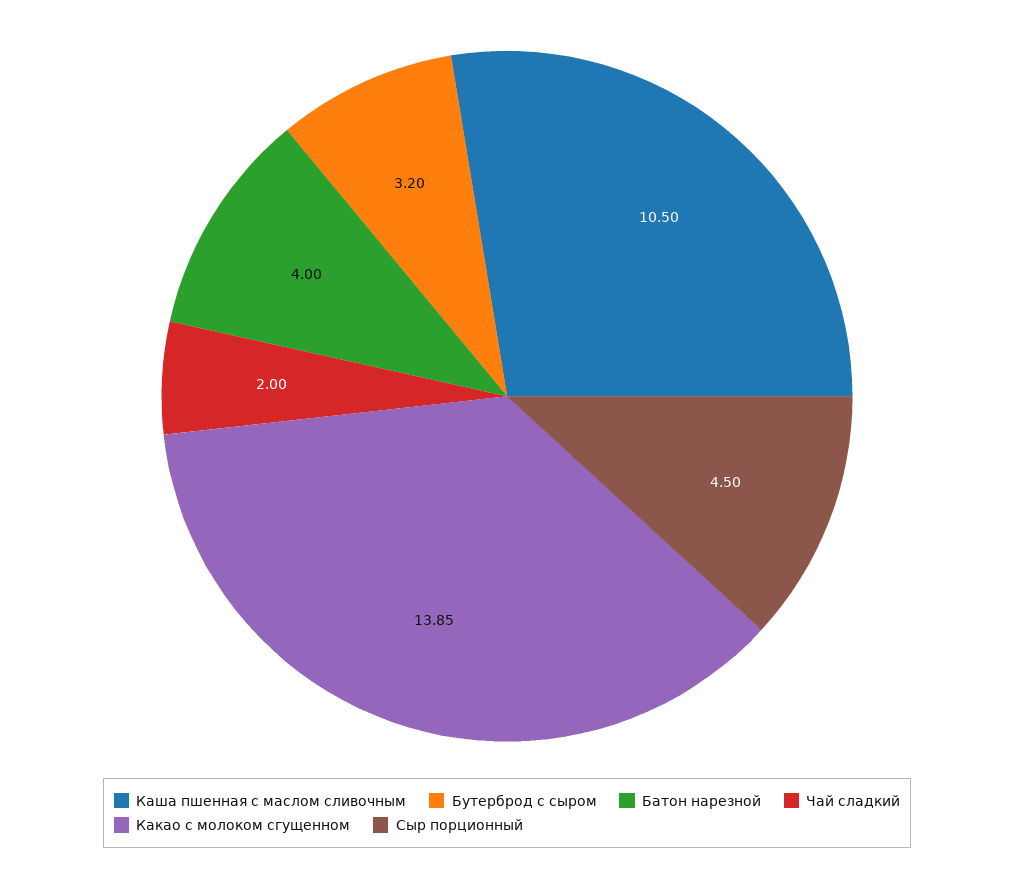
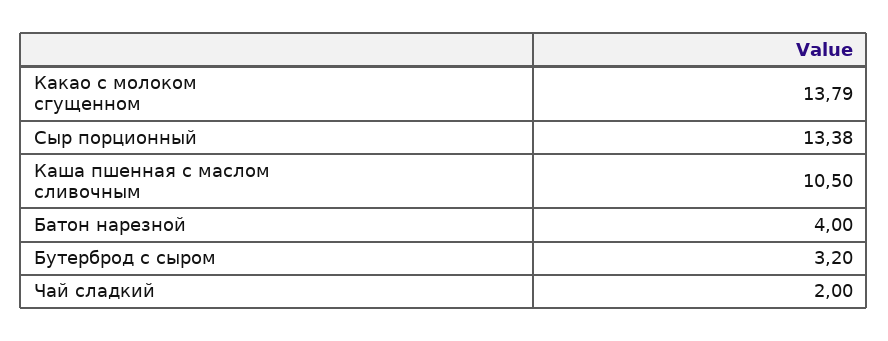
Какао с молоком сгущенном: 13.85 -> 13.79
Сыр порционный: 4.5 -> 13.38

